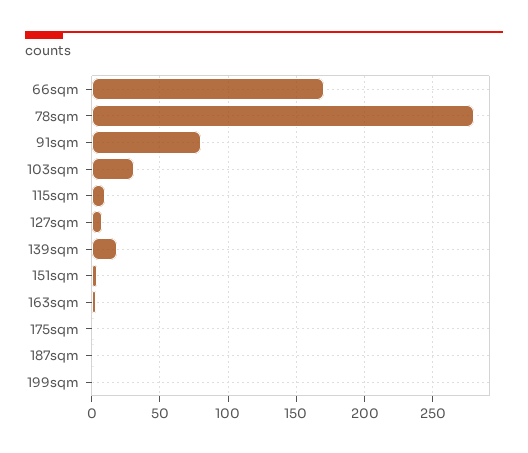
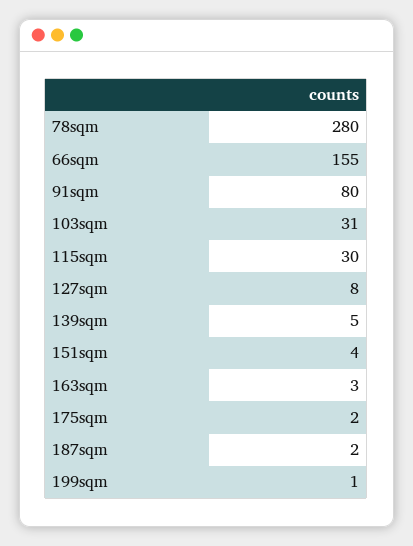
66sqm: 170 -> 155
115sqm: 10 -> 30
139sqm: 20 -> 5

